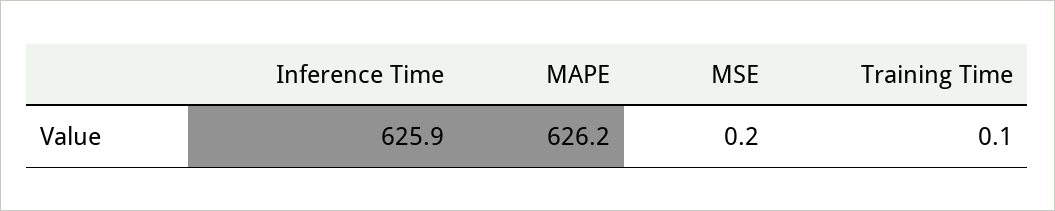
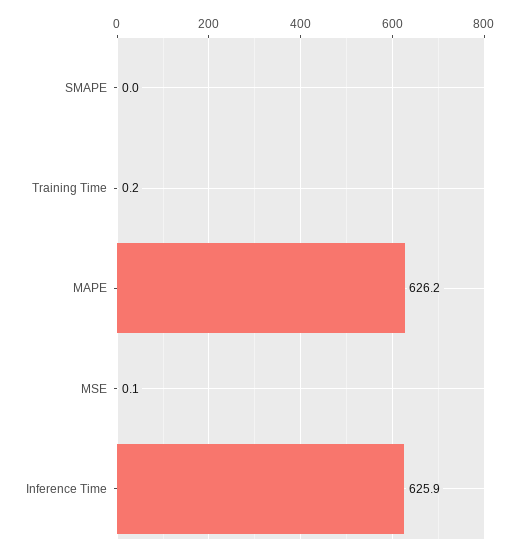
MSE: 0.2 -> 0.1
Training Time: 0.1 -> 0.2
SMAPE: none -> 0

